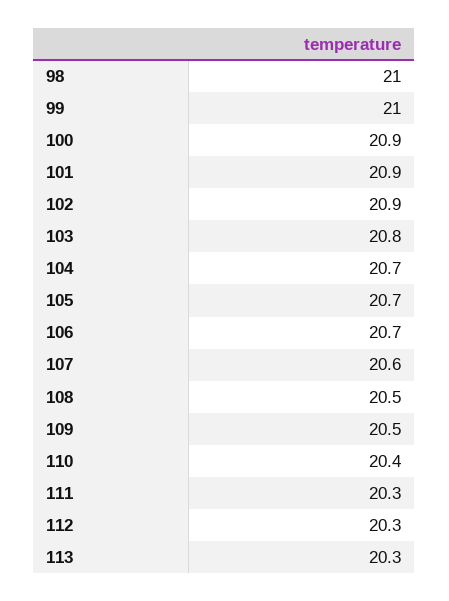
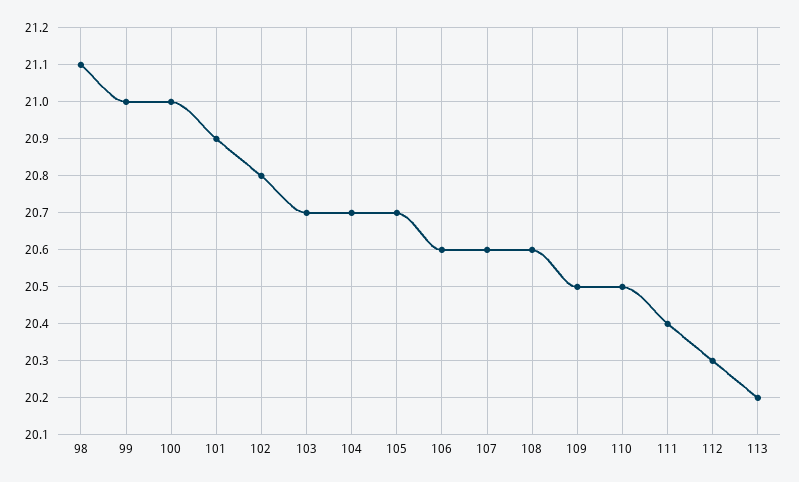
98: 21 -> 21.1
100: 20.9 -> 21
102: 20.9 -> 20.8
103: 20.8 -> 20.7
106: 20.7 -> 20.6
108: 20.5 -> 20.6
110: 20.4 -> 20.5
111: 20.3 -> 20.4
113: 20.3 -> 20.2

